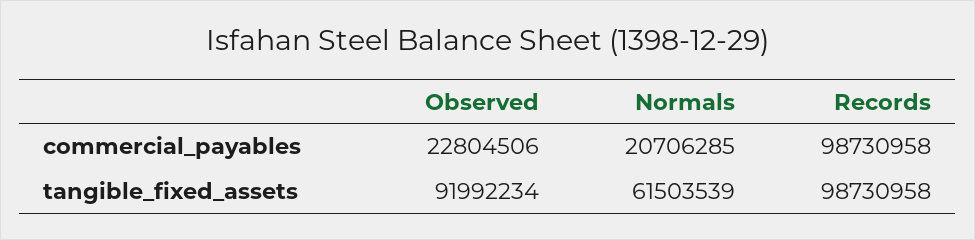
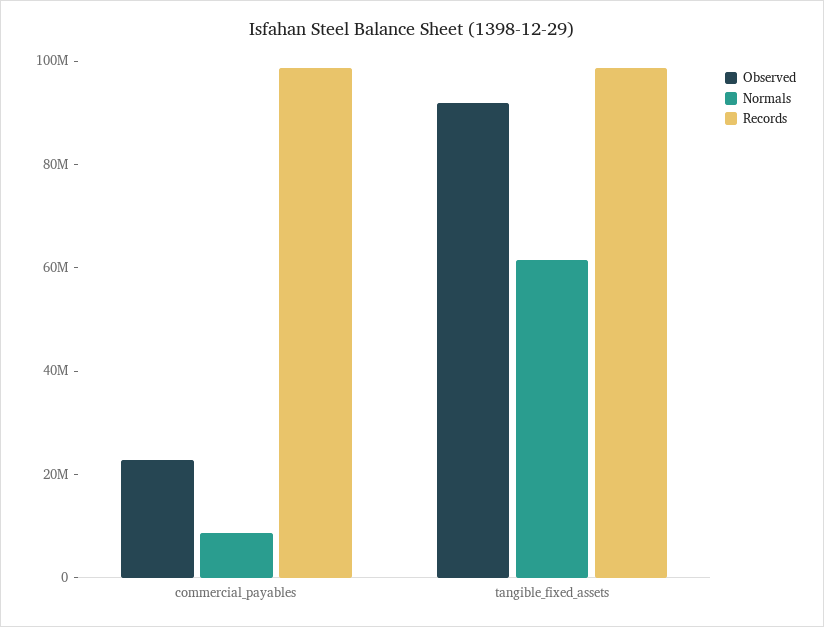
Normals, commercial_payables: 20706285 -> 10000000

